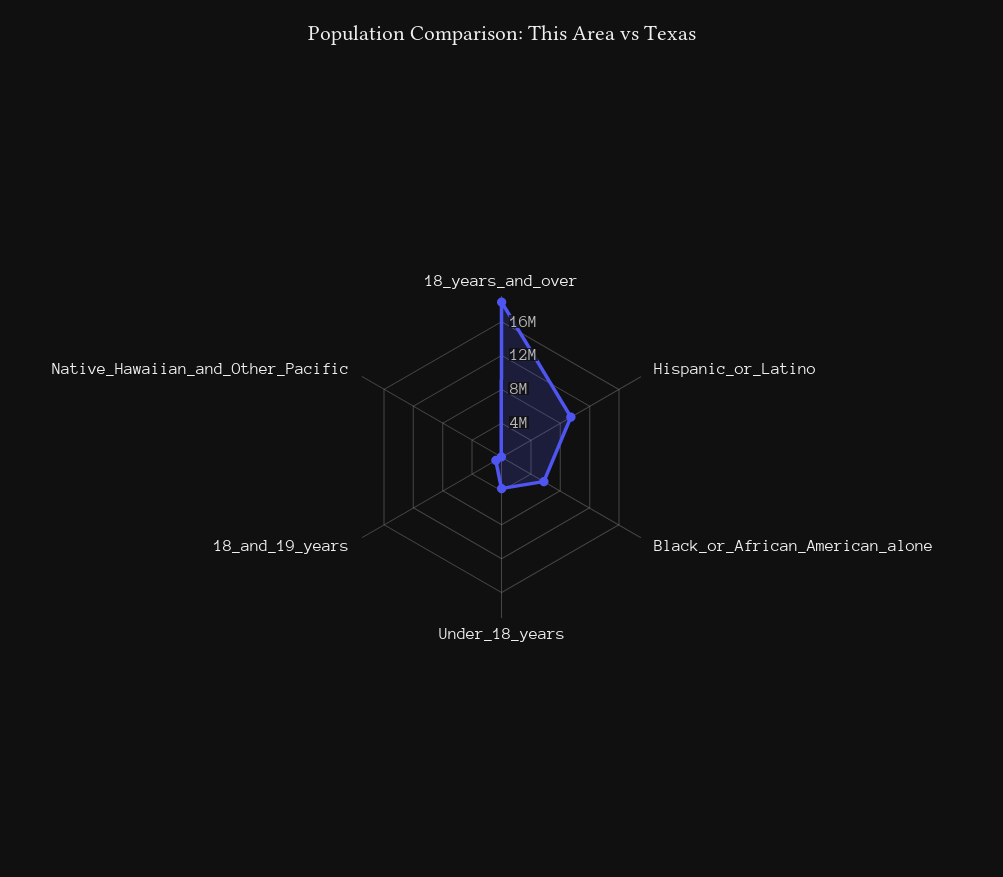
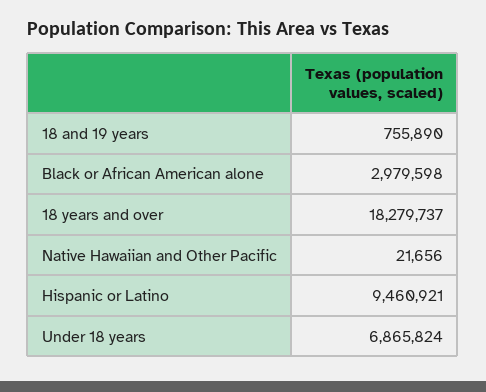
Black_or_African_American_alone: 6000000 -> 2979598
Under_18_years: 4000000 -> 6865824

